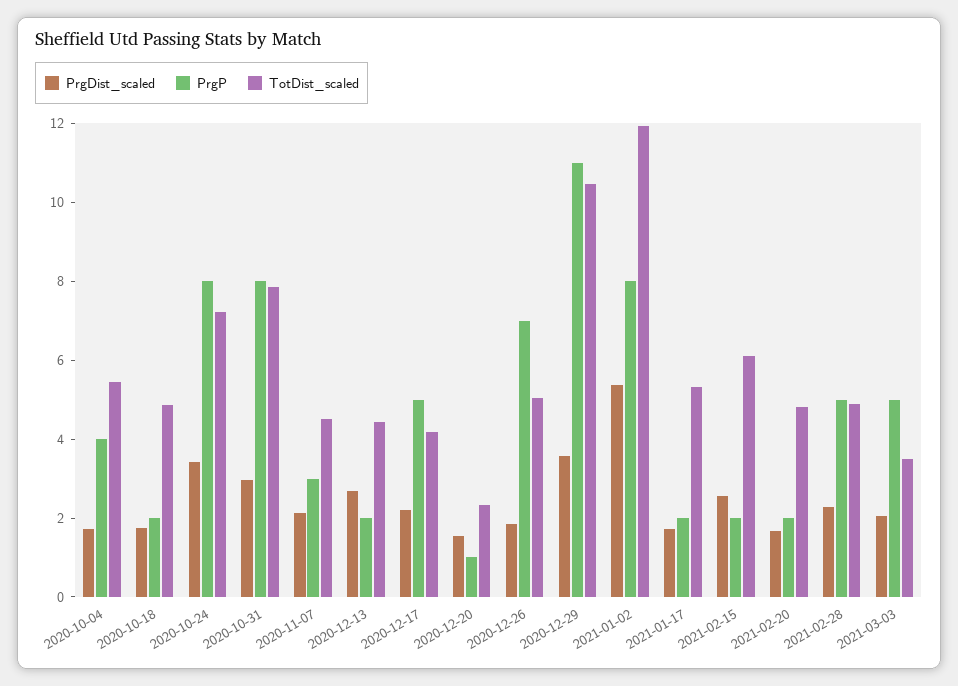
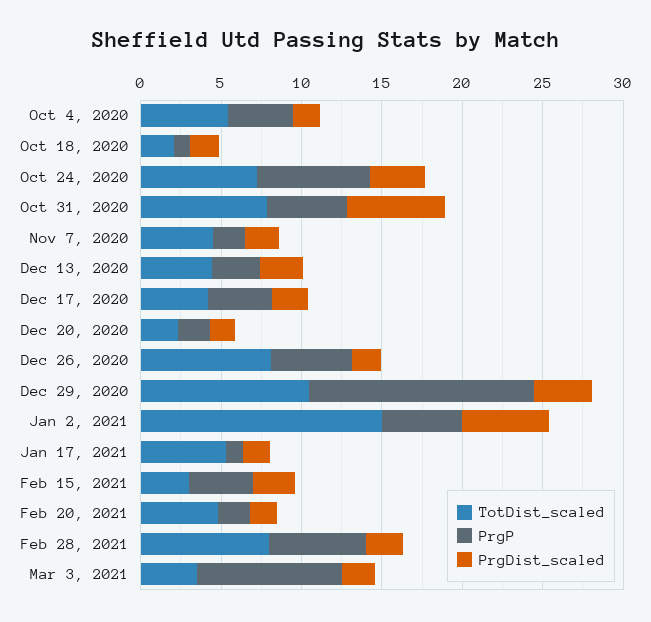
PrgP, 2020-10-18: 2 -> 1
TotDist_scaled, 2020-10-18: 5 -> 2
PrgP, 2020-10-24: 8 -> 7
PrgDist_scaled, 2020-10-31: 3 -> 6
PrgP, 2020-10-31: 8 -> 5
PrgP, 2020-11-07: 3 -> 2
PrgP, 2020-12-13: 2 -> 3
PrgP, 2020-12-17: 5 -> 4
PrgP, 2020-12-20: 1 -> 2
PrgP, 2020-12-26: 7 -> 5
TotDist_scaled, 2020-12-26: 5 -> 8
PrgP, 2020-12-29: 11 -> 14
PrgP, 2021-01-02: 8 -> 5
TotDist_scaled, 2021-01-02: 12 -> 15
PrgP, 2021-01-17: 2 -> 1
PrgP, 2021-02-15: 2 -> 4
TotDist_scaled, 2021-02-15: 6 -> 3
PrgP, 2021-02-28: 5 -> 6
TotDist_scaled, 2021-02-28: 5 -> 8
PrgP, 2021-03-03: 5 -> 9

